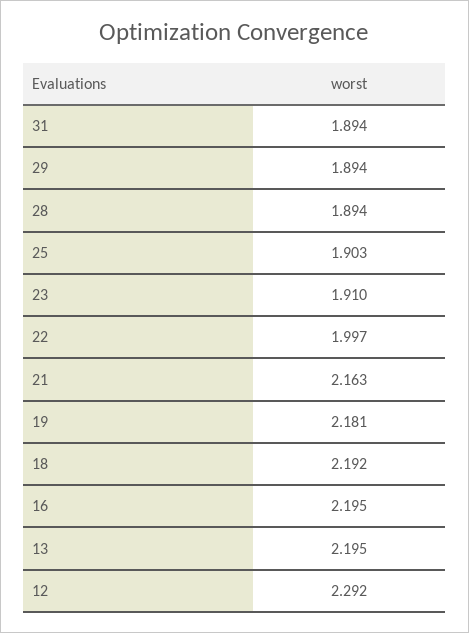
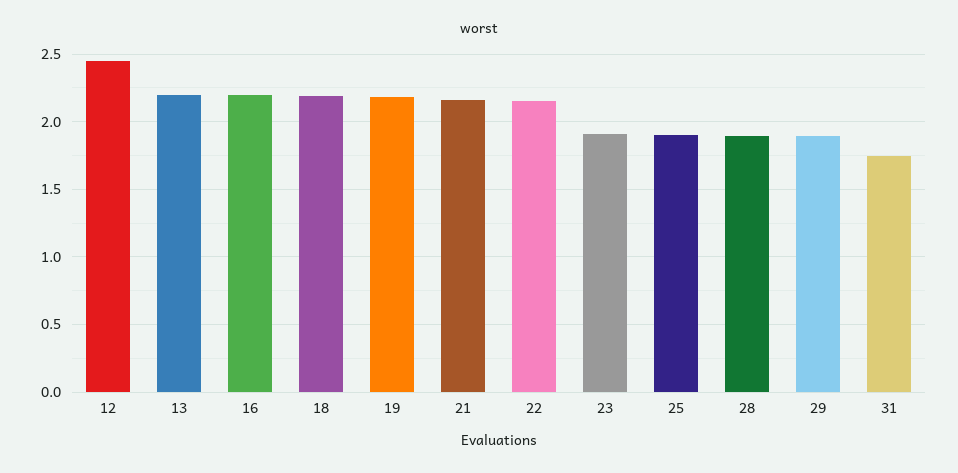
31: 1.894 -> 1.75
22: 1.997 -> 2.15
12: 2.292 -> 2.45

